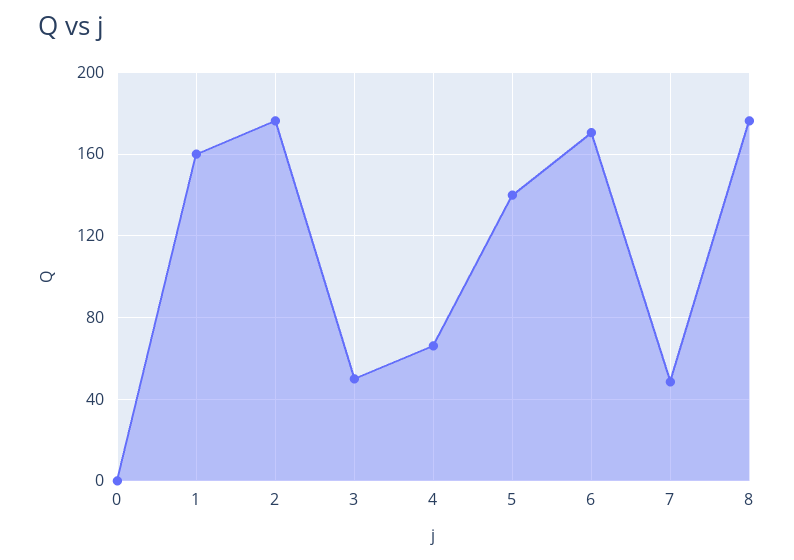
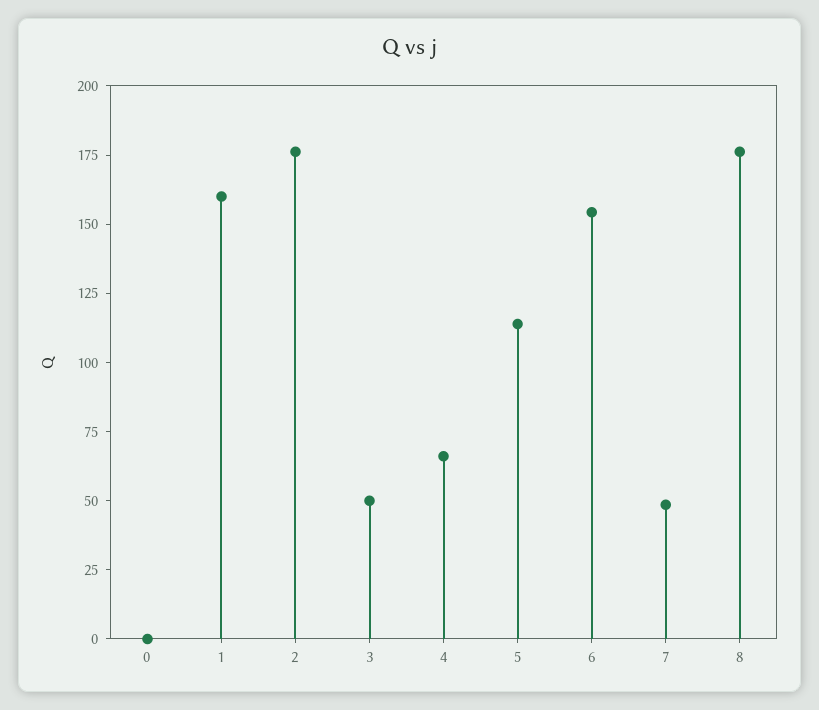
5: 140 -> 115
6: 170 -> 155

